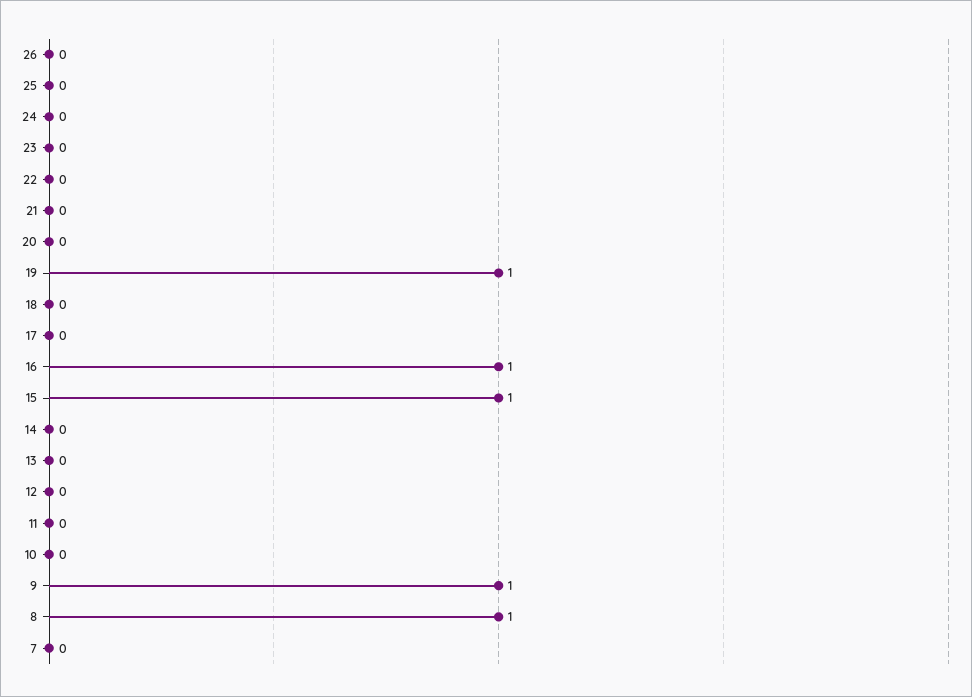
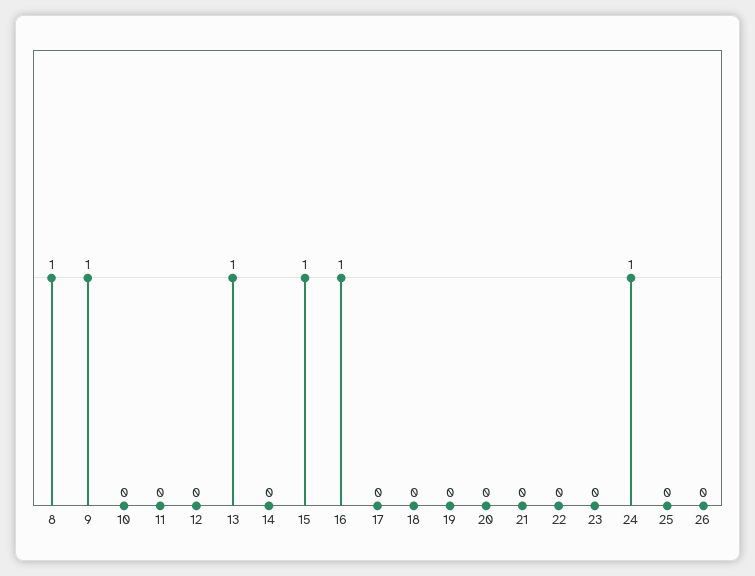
24: 0 -> 1
19: 1 -> 0
13: 0 -> 1
7: 0 -> none

